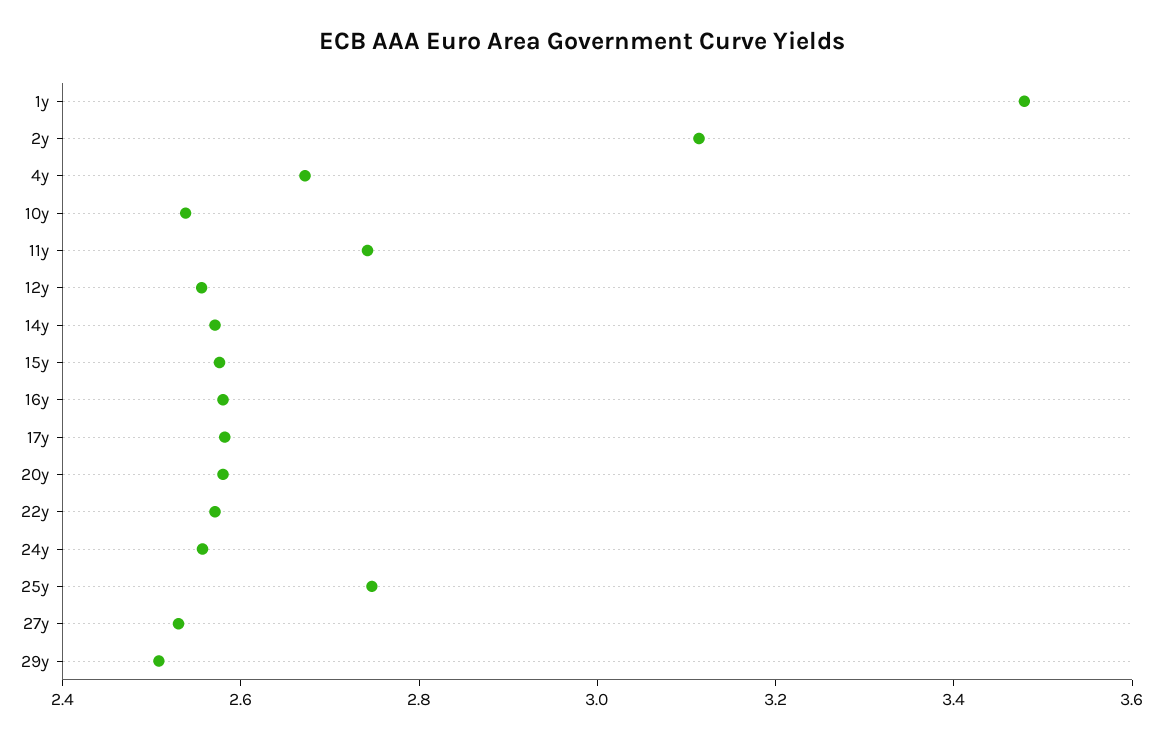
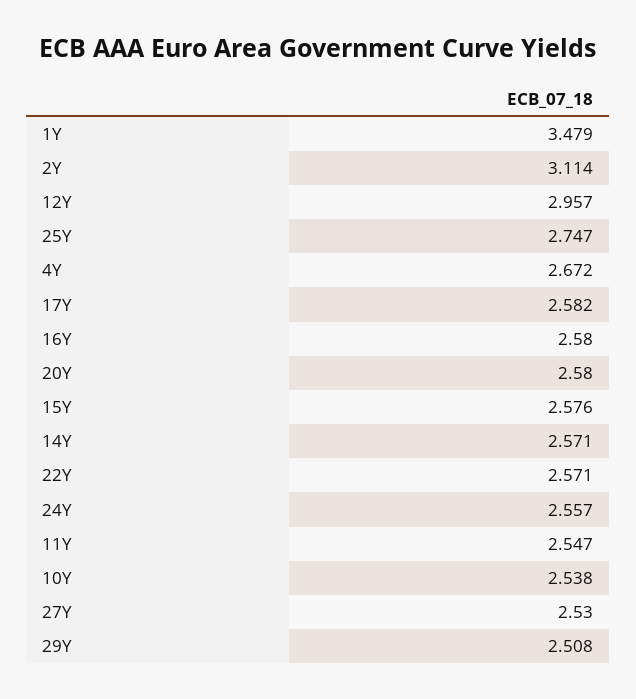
11y: 2.75 -> 2.547
12y: 2.55 -> 2.957

